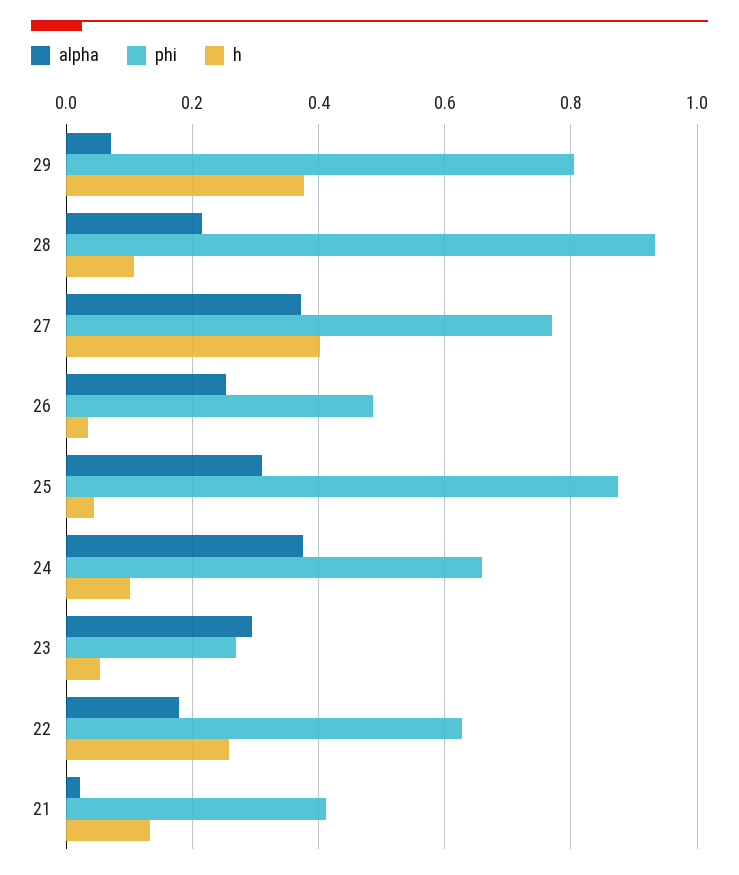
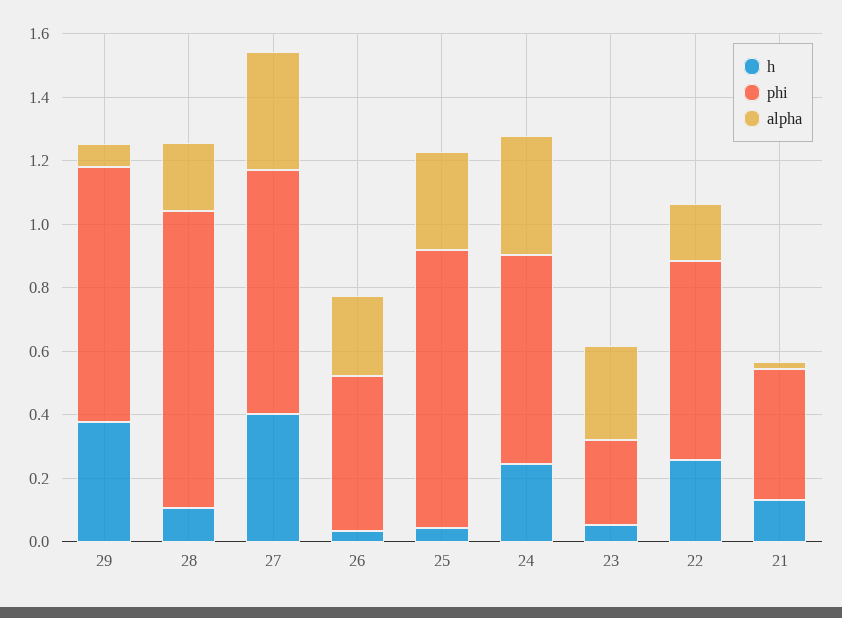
h, 24: 0.1 -> 0.25

